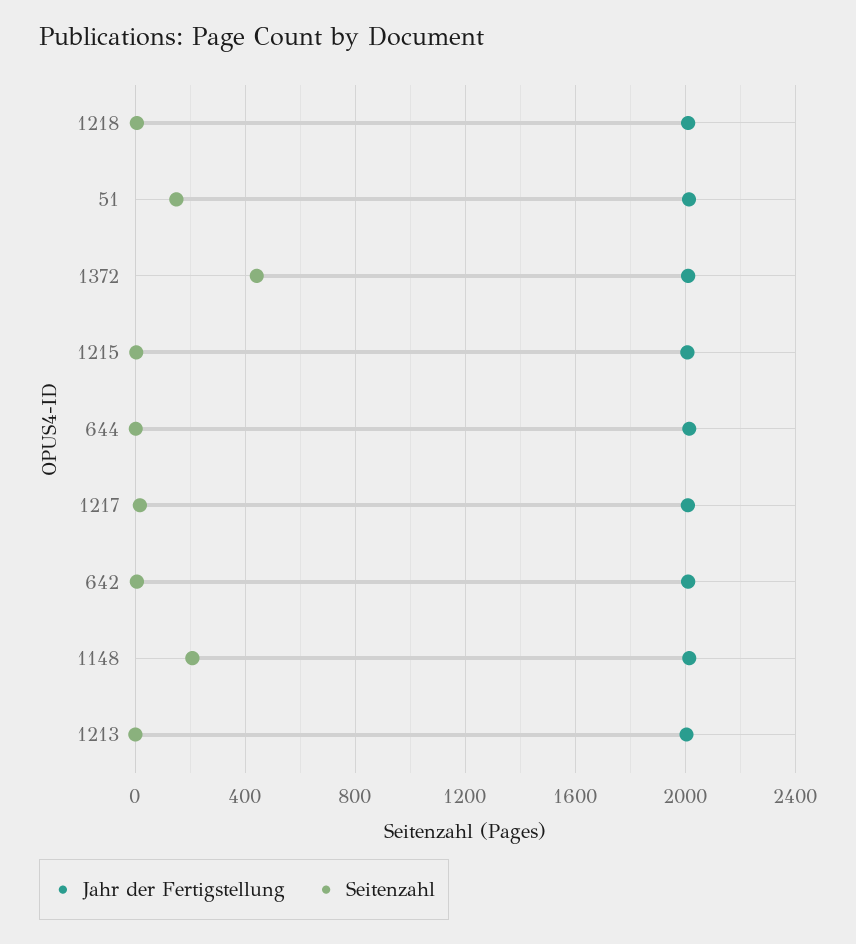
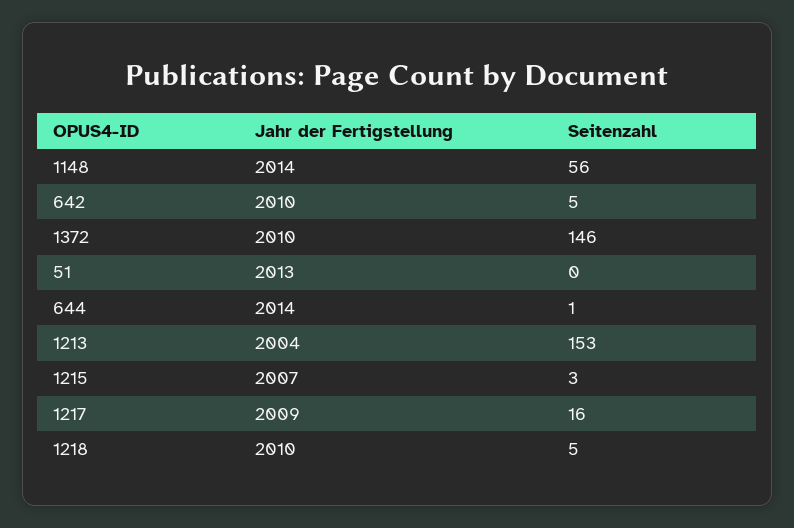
Seitenzahl, 51: 150 -> 0
Seitenzahl, 1372: 450 -> 146
Seitenzahl, 1148: 200 -> 56
Seitenzahl, 1213: 0 -> 153

